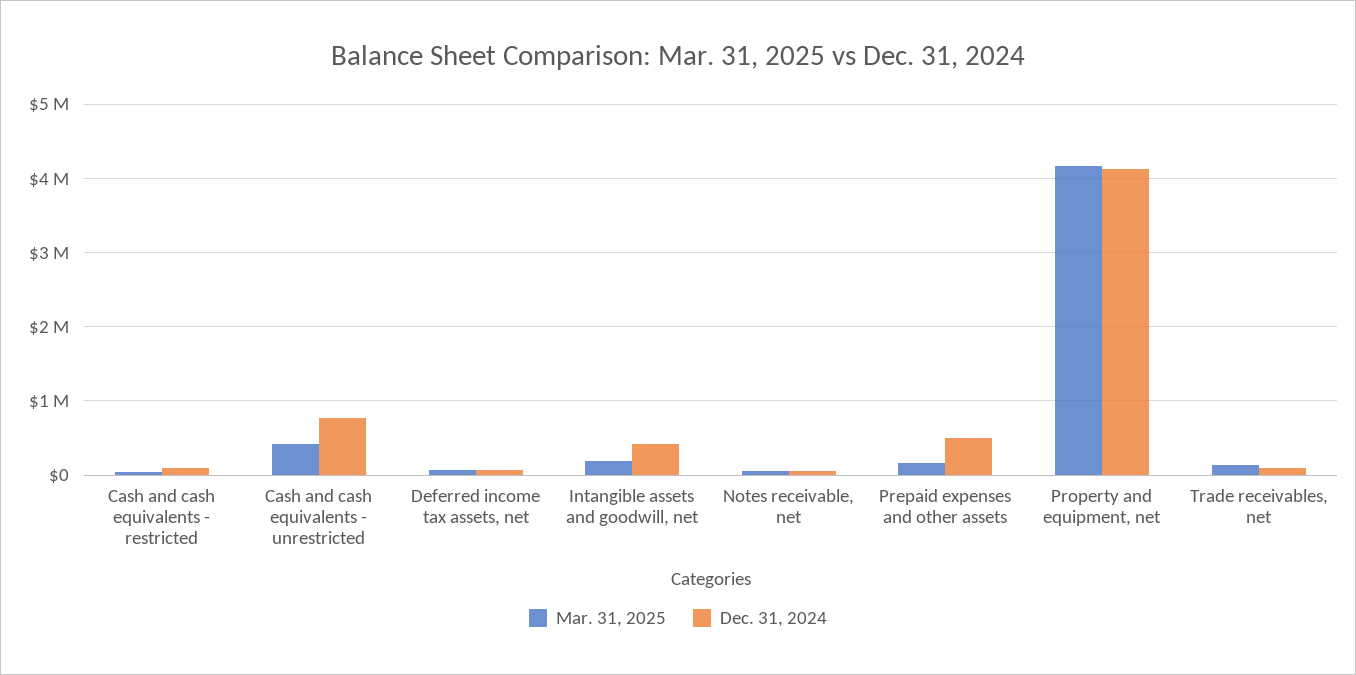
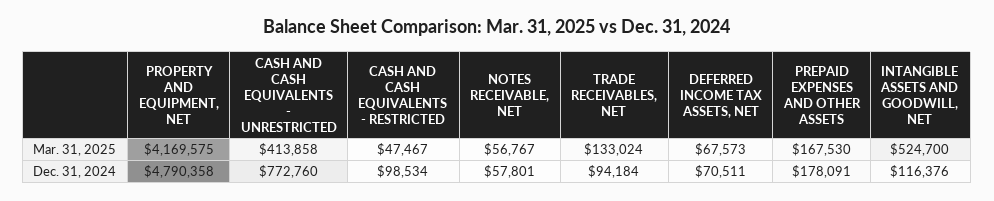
Mar. 31, 2025, Intangible assets and goodwill, net: 200000 -> 524700
Dec. 31, 2024, Intangible assets and goodwill, net: 400000 -> 116376
Dec. 31, 2024, Prepaid expenses and other assets: 500000 -> 178091
Dec. 31, 2024, Property and equipment, net: 4100000 -> 4790358

